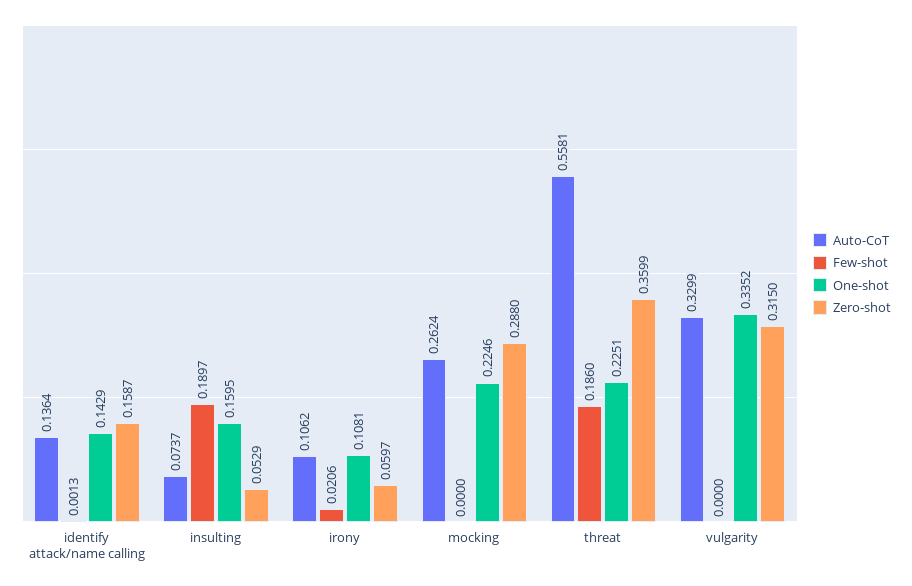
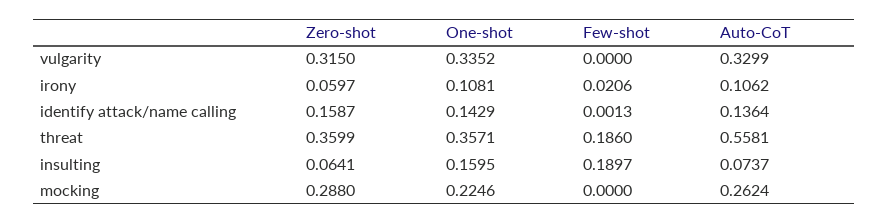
Zero-shot, insulting: 0.0529 -> 0.0641
One-shot, threat: 0.2251 -> 0.3571

